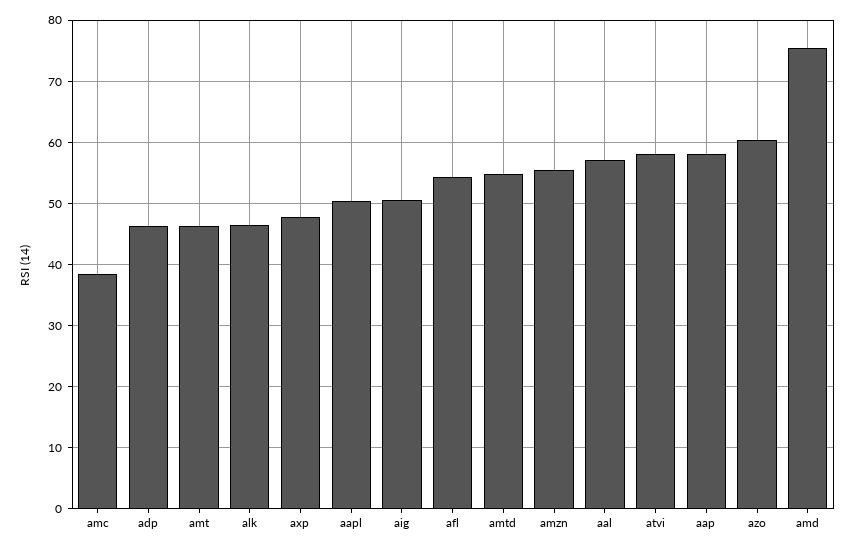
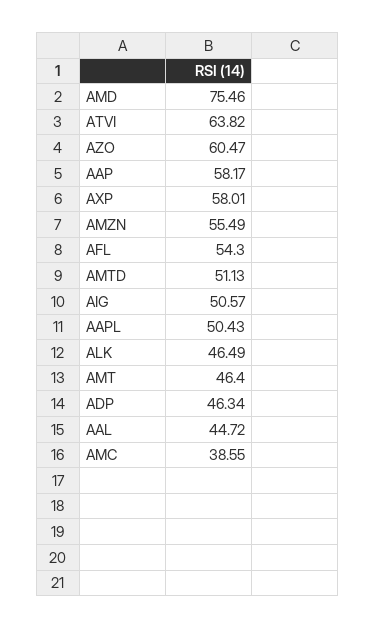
axp: 48 -> 58.01
amtd: 55 -> 51.13
aal: 57 -> 44.72
atvi: 58 -> 63.82

